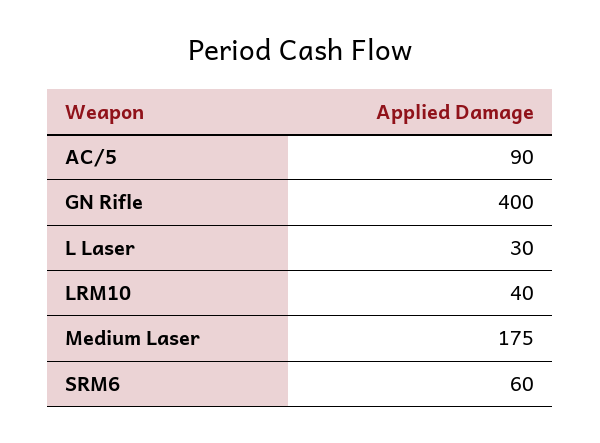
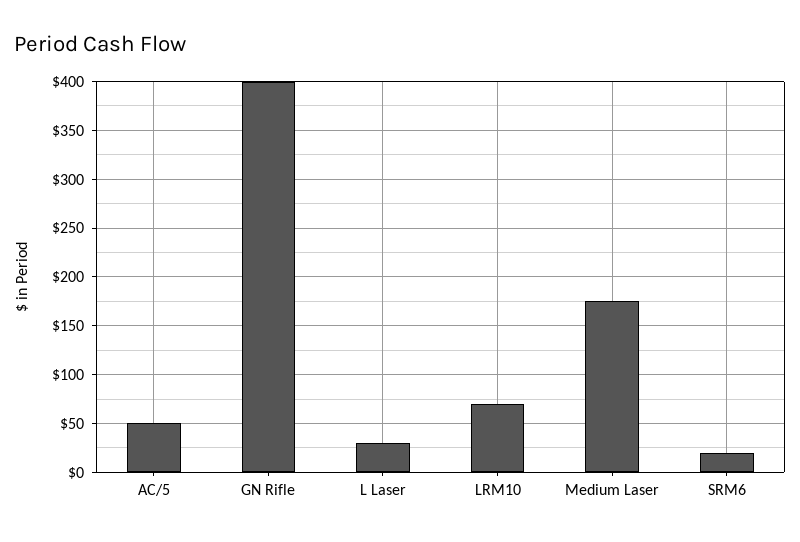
AC/5: 90 -> 50
LRM10: 40 -> 70
SRM6: 60 -> 20

